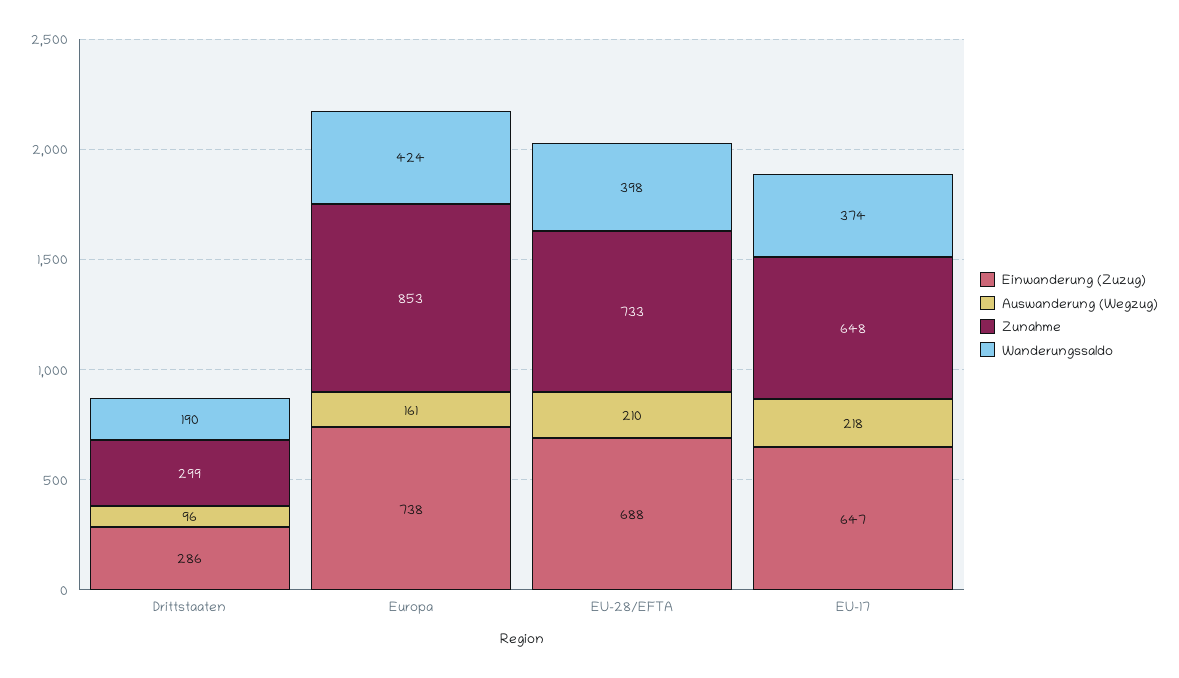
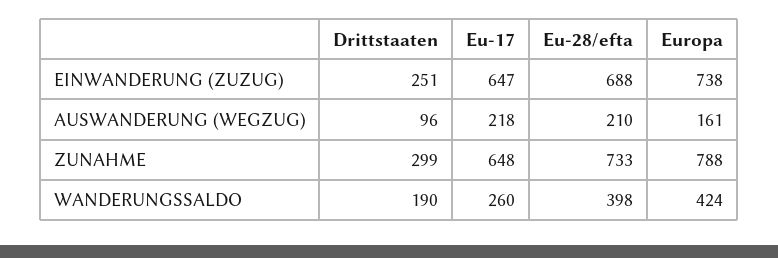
Einwanderung (Zuzug), Drittstaaten: 286 -> 251
Zunahme, Europa: 853 -> 788
Wanderungssaldo, EU-17: 374 -> 260

